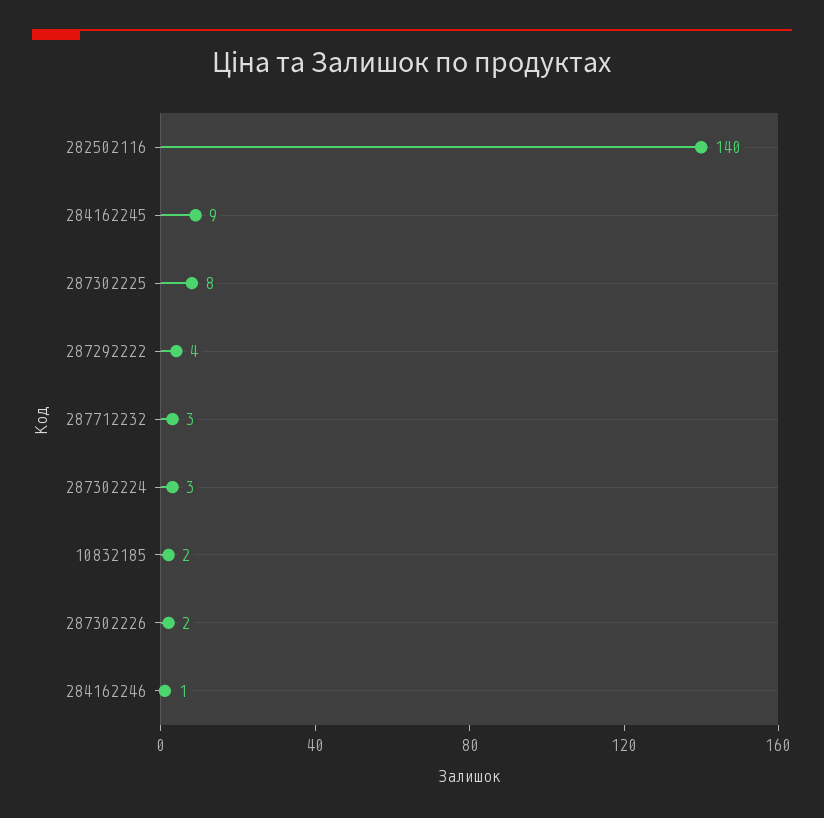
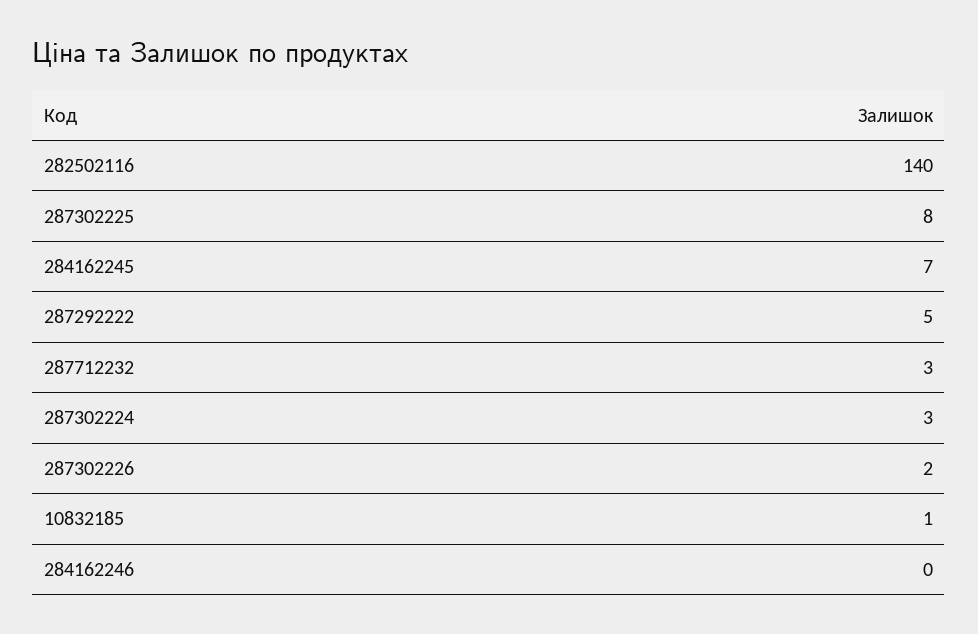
284162245: 9 -> 7
287292222: 4 -> 5
10832185: 2 -> 1
284162246: 1 -> 0

